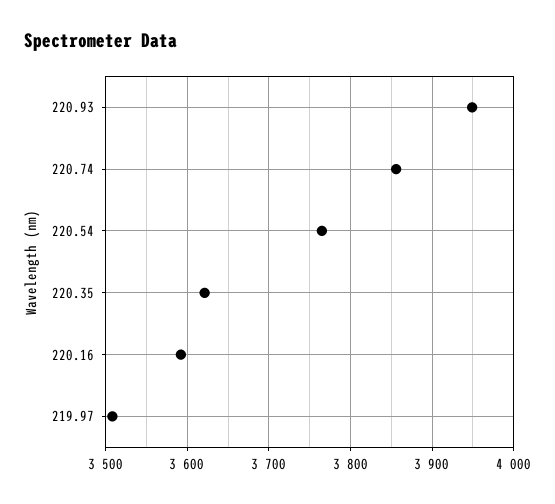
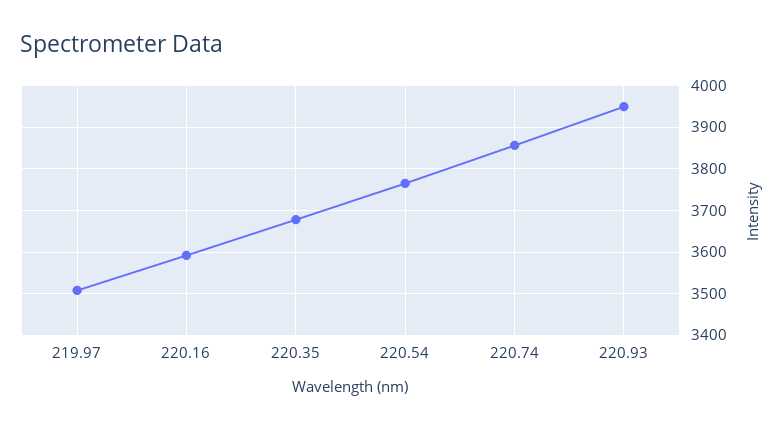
220.35: 3620 -> 3680

